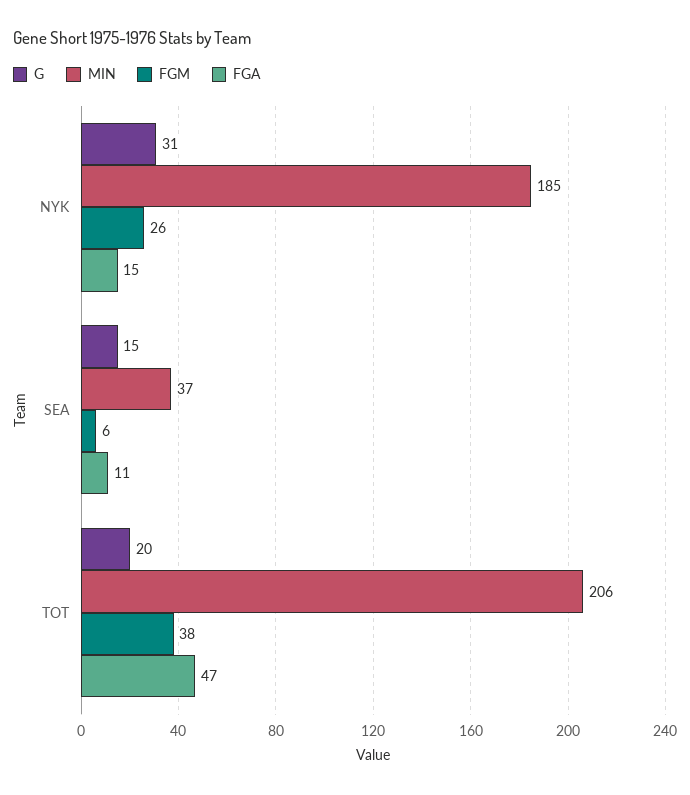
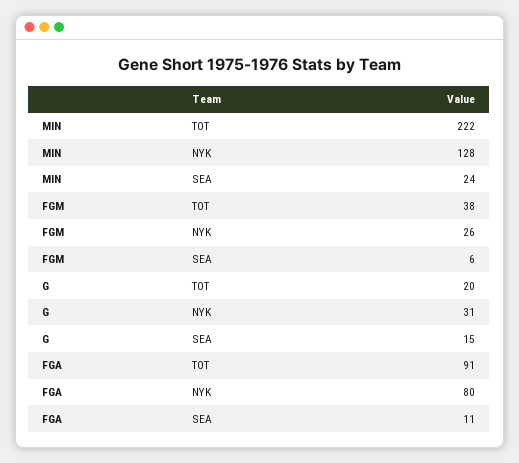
MIN, NYK: 185 -> 128
FGA, NYK: 15 -> 80
MIN, SEA: 37 -> 24
MIN, TOT: 206 -> 222
FGA, TOT: 47 -> 91

